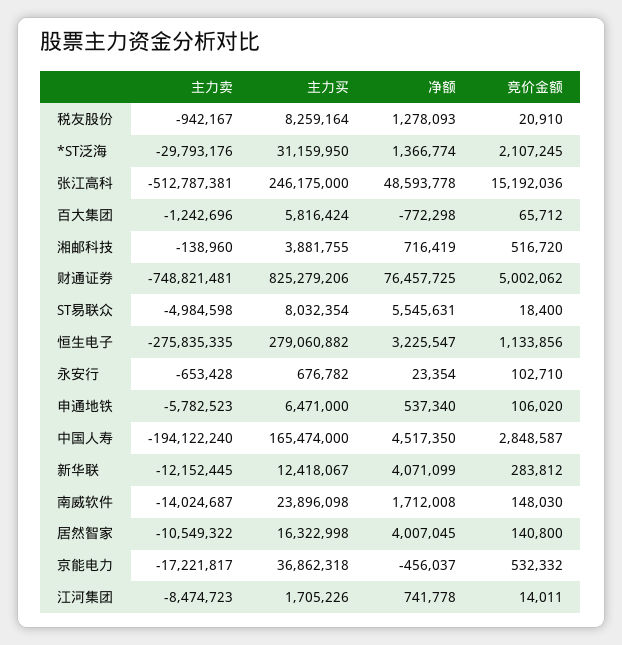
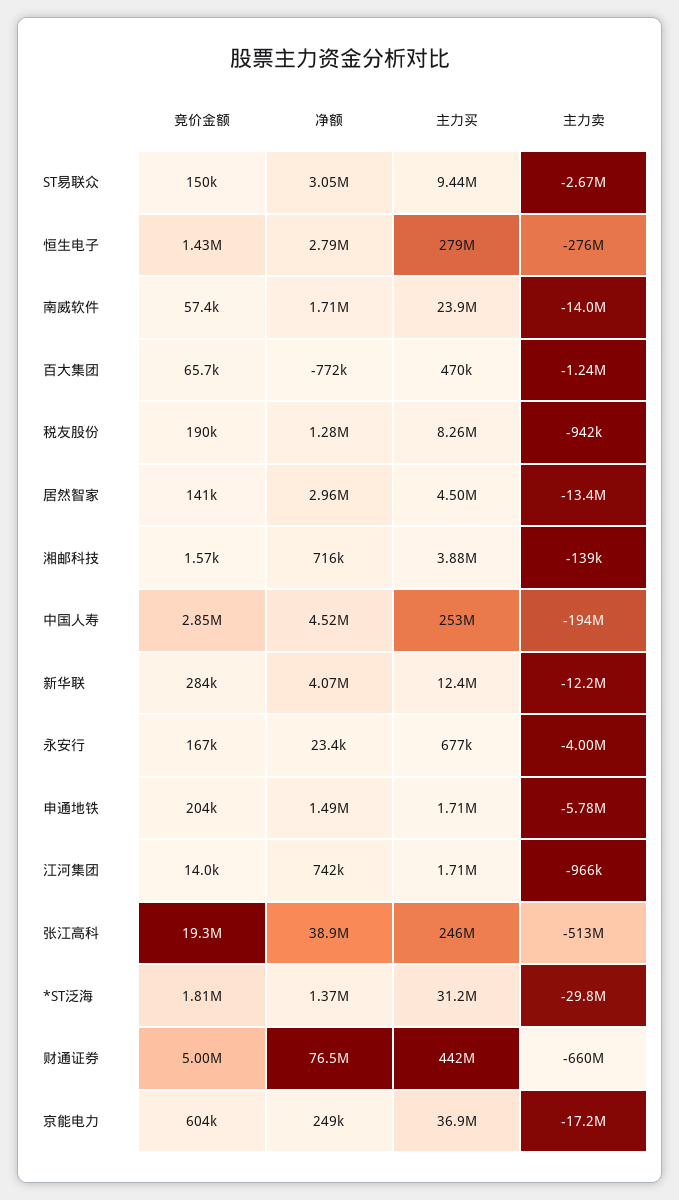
竞价金额, 税友股份: 20910 -> 190000
竞价金额, *ST泛海: 2107245 -> 1810000
净额, 张江高科: 48593778 -> 38900000
竞价金额, 张江高科: 15192036 -> 19300000
主力买, 百大集团: 5816424 -> 470000
竞价金额, 湘邮科技: 516720 -> 1570
主力卖, 财通证券: -748821481 -> -660000000
主力买, 财通证券: 825279206 -> 442000000
主力卖, ST易联众: -4984598 -> -2670000
主力买, ST易联众: 8032354 -> 9440000
净额, ST易联众: 5545631 -> 3050000
竞价金额, ST易联众: 18400 -> 150000
净额, 恒生电子: 3225547 -> 2790000
竞价金额, 恒生电子: 1133856 -> 1430000
主力卖, 永安行: -653428 -> -4000000
竞价金额, 永安行: 102710 -> 167000
主力买, 申通地铁: 6471000 -> 1710000
净额, 申通地铁: 537340 -> 1490000
竞价金额, 申通地铁: 106020 -> 204000
主力买, 中国人寿: 165474000 -> 253000000
竞价金额, 南威软件: 148030 -> 57400
主力卖, 居然智家: -10549322 -> -13400000
主力买, 居然智家: 16322998 -> 4500000
净额, 居然智家: 4007045 -> 2960000
净额, 京能电力: -456037 -> 249000
竞价金额, 京能电力: 532332 -> 604000
主力卖, 江河集团: -8474723 -> -966000

